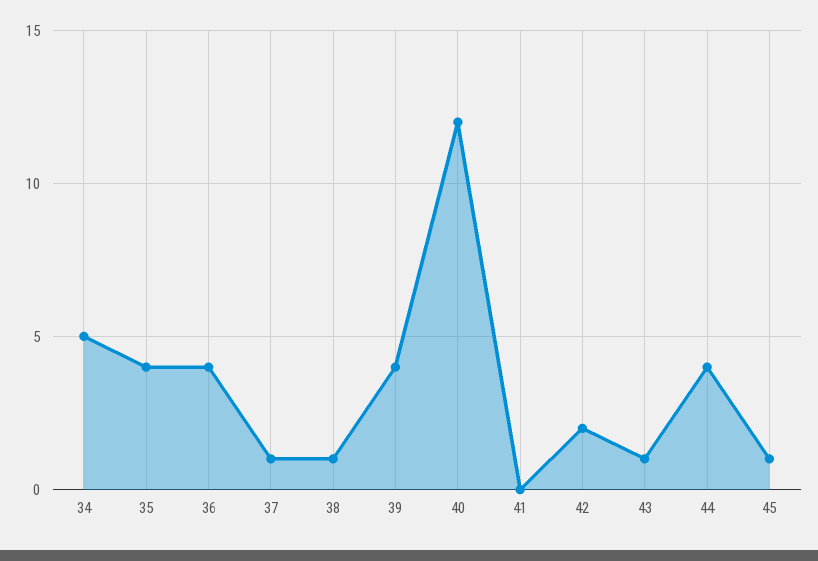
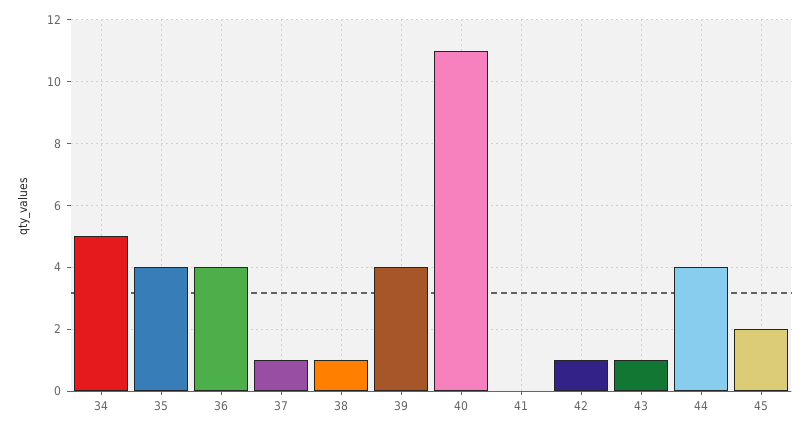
40: 12 -> 11
42: 2 -> 1
45: 1 -> 2

